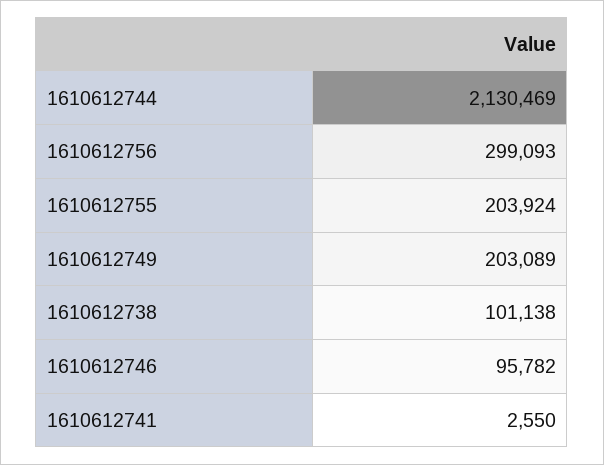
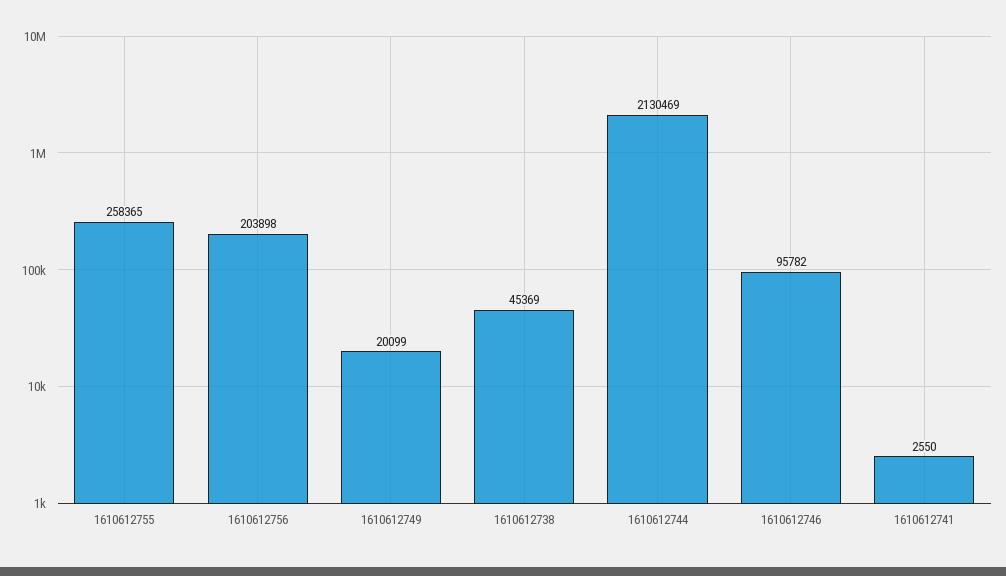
1610612756: 299093 -> 203898
1610612755: 203924 -> 258365
1610612749: 203089 -> 20099
1610612738: 101138 -> 45369

